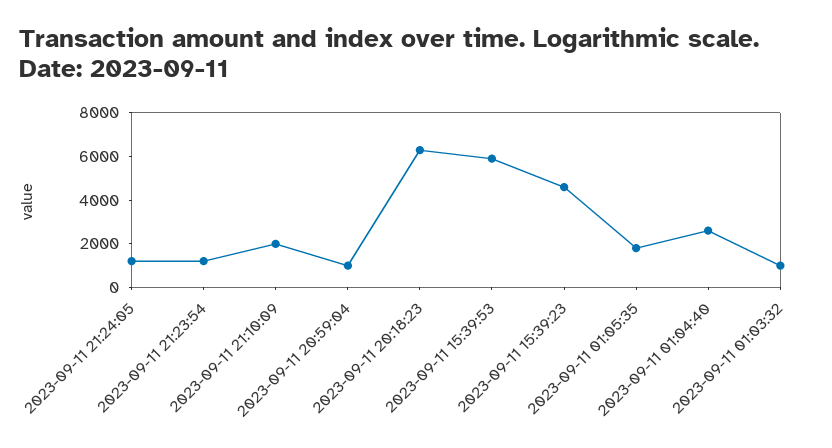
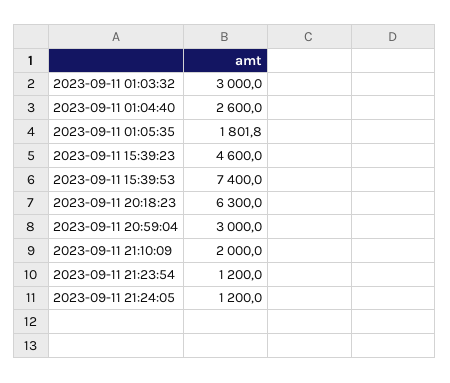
2023-09-11 20:59:04: 1000 -> 3000
2023-09-11 15:39:53: 6000 -> 7400
2023-09-11 01:03:32: 1000 -> 3000

